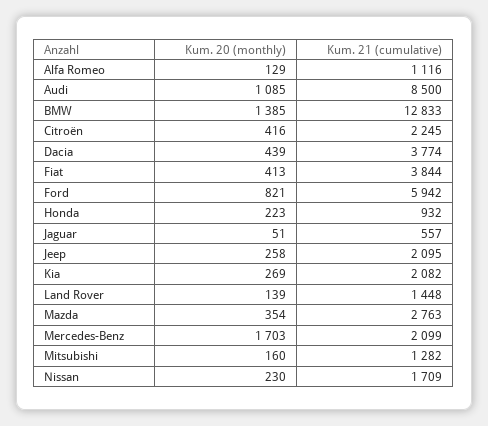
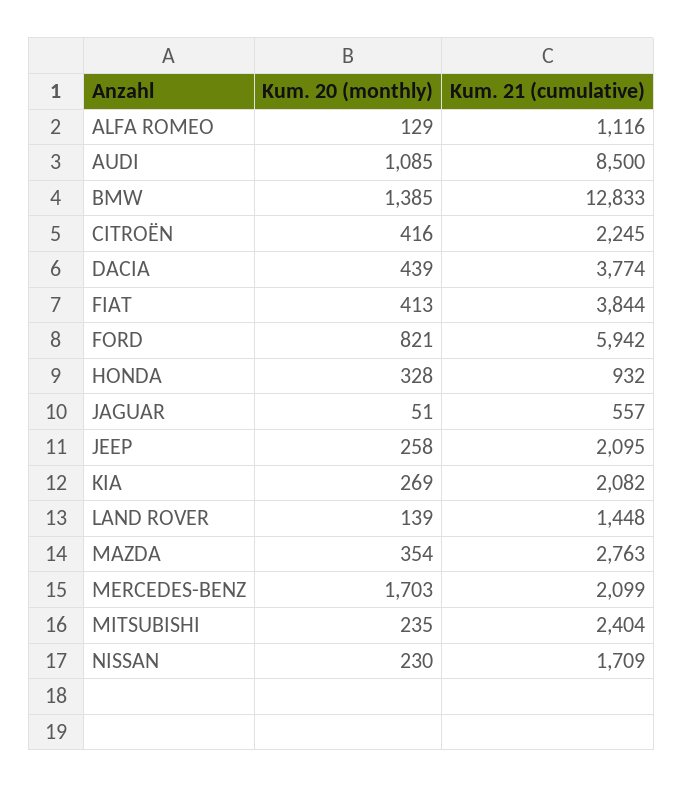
Kum. 20 (monthly), Honda: 223 -> 328
Kum. 20 (monthly), Mitsubishi: 160 -> 235
Kum. 21 (cumulative), Mitsubishi: 1282 -> 2404

